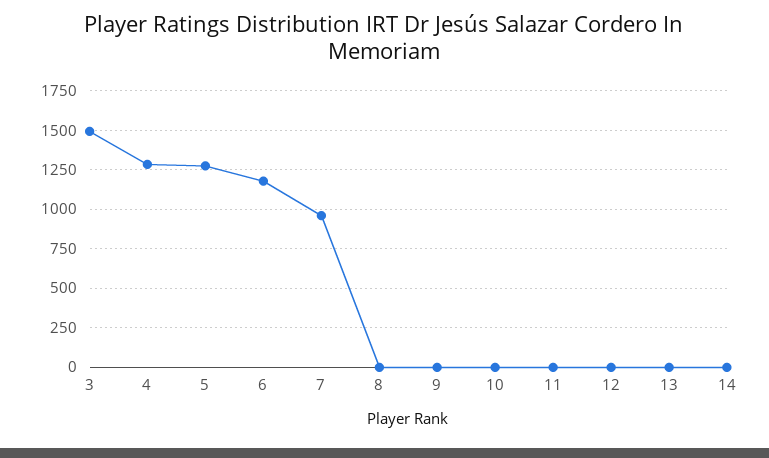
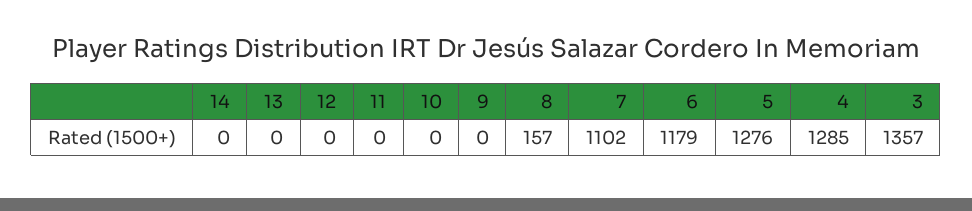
3: 1500 -> 1357
7: 950 -> 1102
8: 0 -> 157

